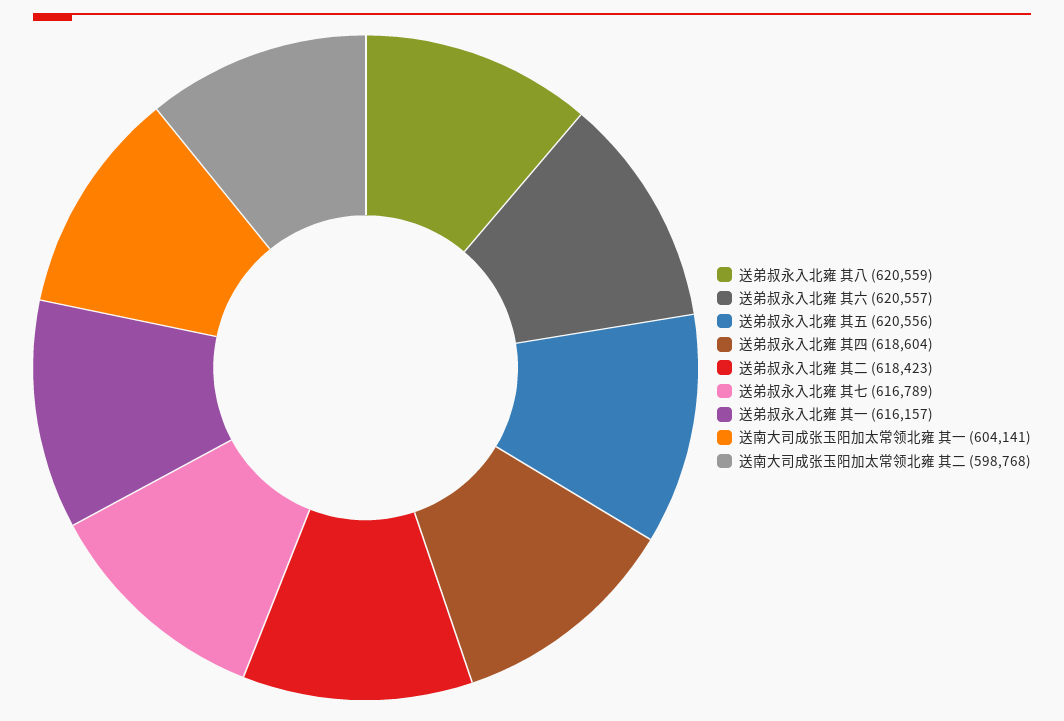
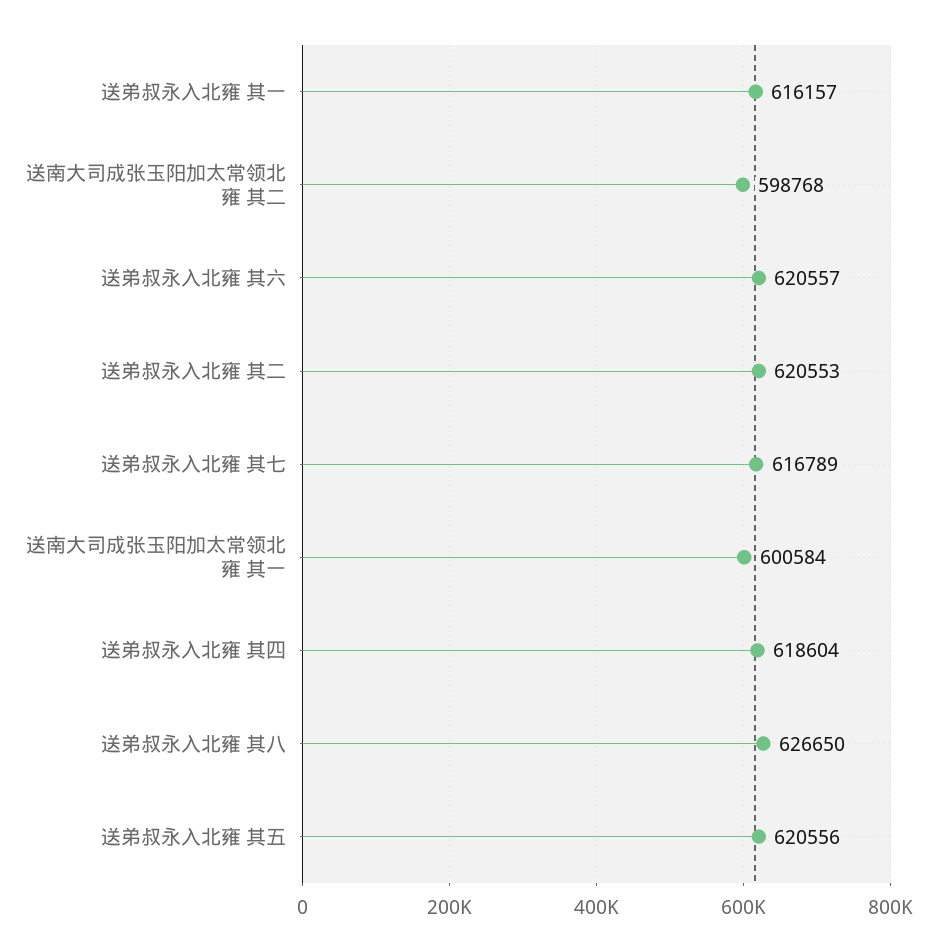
送弟叔永入北雍 其八: 620559 -> 626650
送弟叔永入北雍 其二: 618423 -> 620553
送南大司成张玉阳加太常领北雍 其一: 604141 -> 600584

